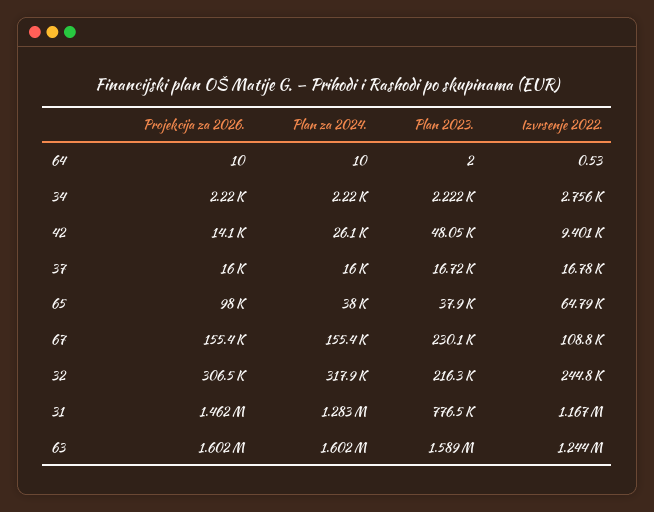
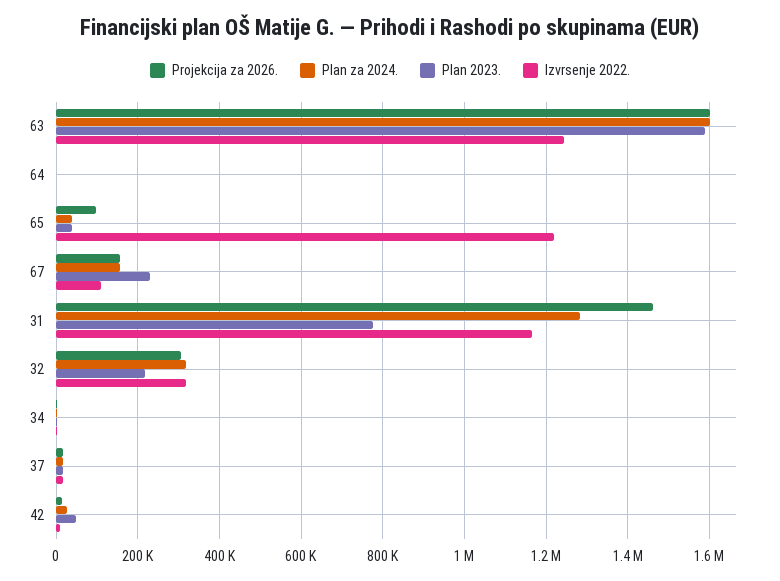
Izvrsenje 2022., 65: 64790 -> 1220000
Izvrsenje 2022., 32: 244800 -> 320000

